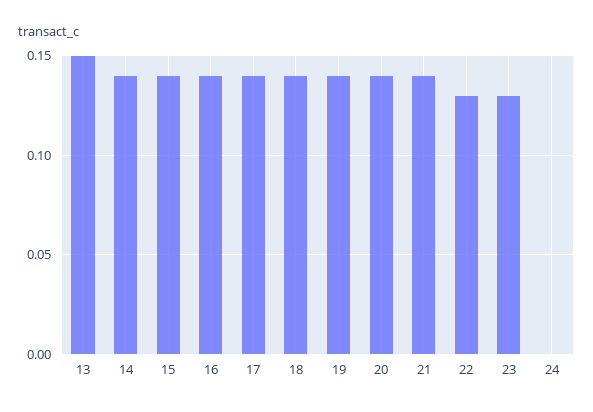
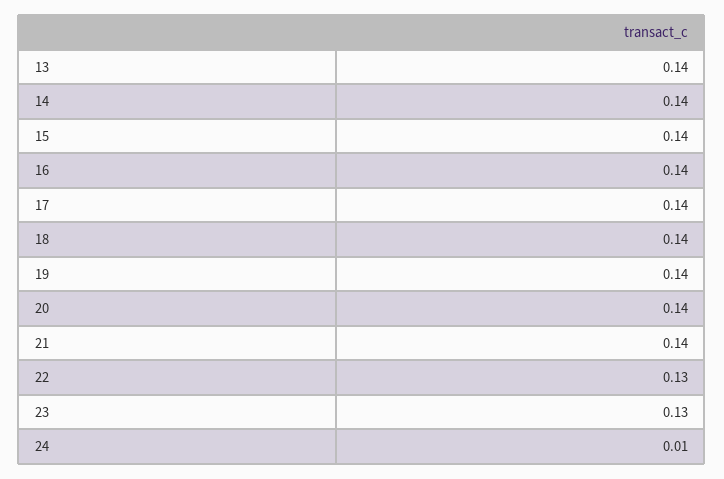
13: 0.15 -> 0.14
24: 0 -> 0.01

